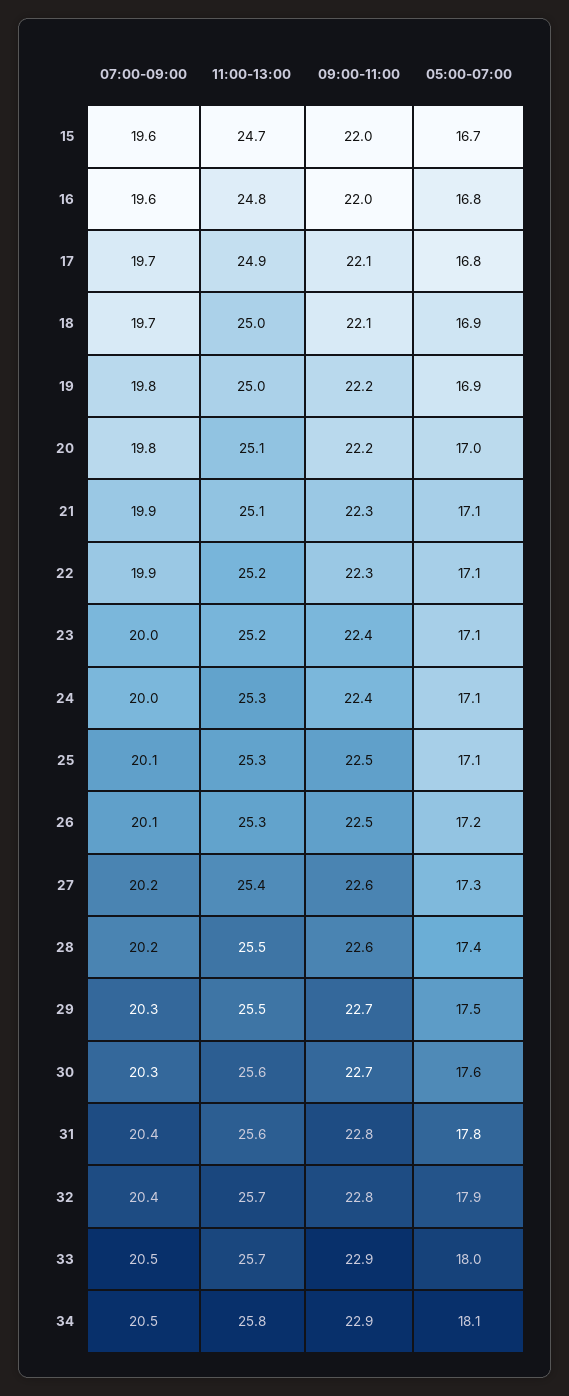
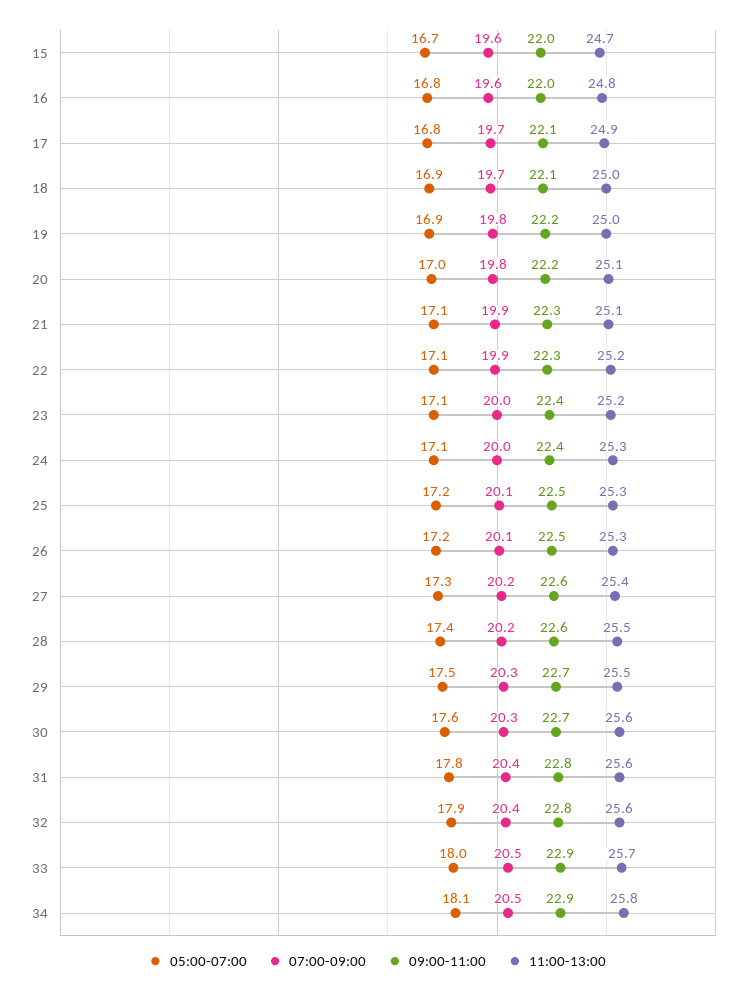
05:00-07:00, 25: 17.1 -> 17.2
11:00-13:00, 32: 25.7 -> 25.6

